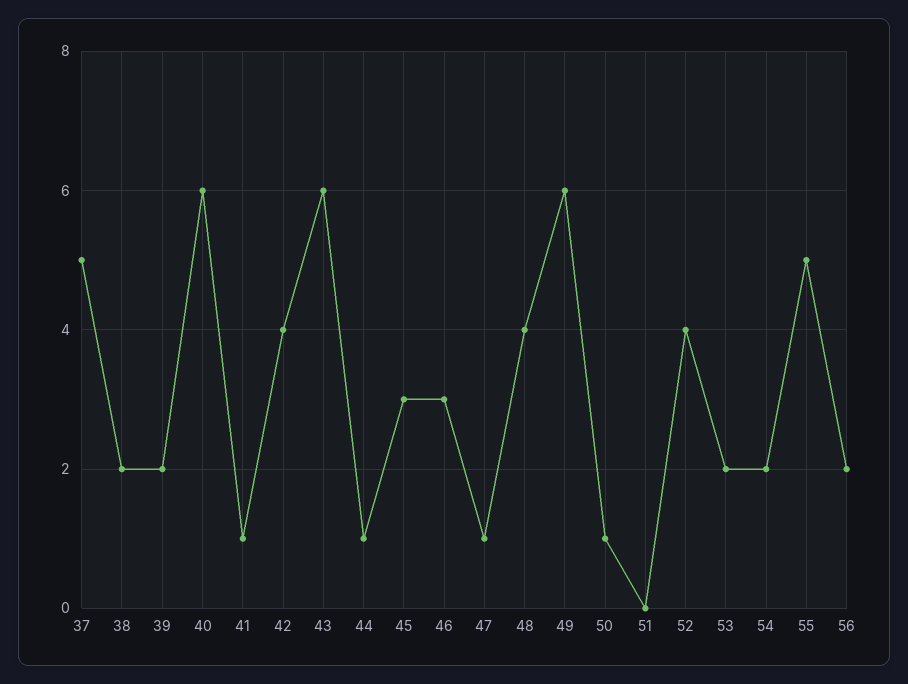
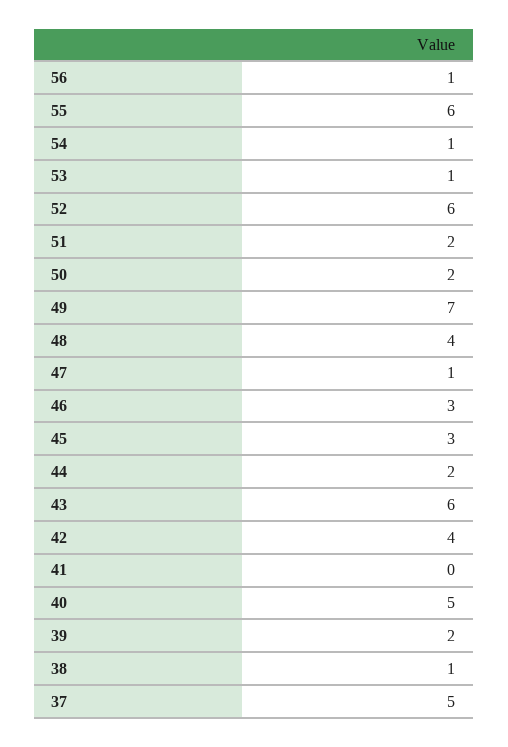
38: 2 -> 1
40: 6 -> 5
41: 1 -> 0
44: 1 -> 2
49: 6 -> 7
50: 1 -> 2
51: 0 -> 2
52: 4 -> 6
53: 2 -> 1
54: 2 -> 1
55: 5 -> 6
56: 2 -> 1

